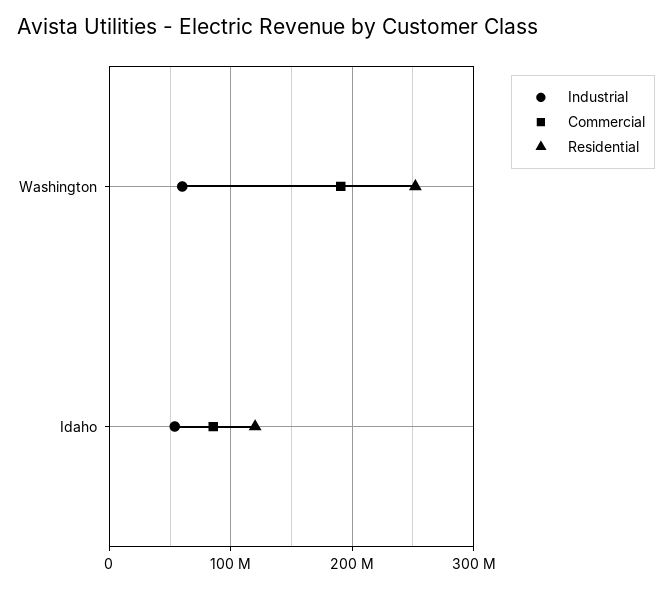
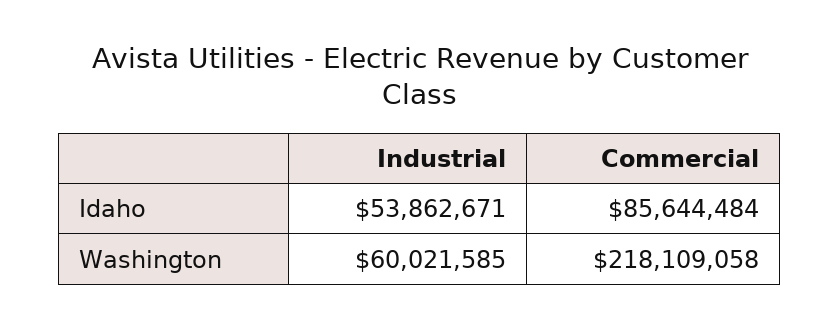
Commercial, Washington: 190000000 -> 218109058
Residential, Washington: 250000000 -> none
Residential, Idaho: 120000000 -> none

